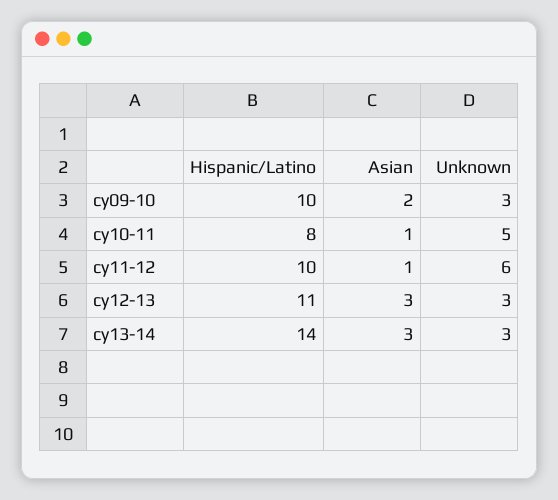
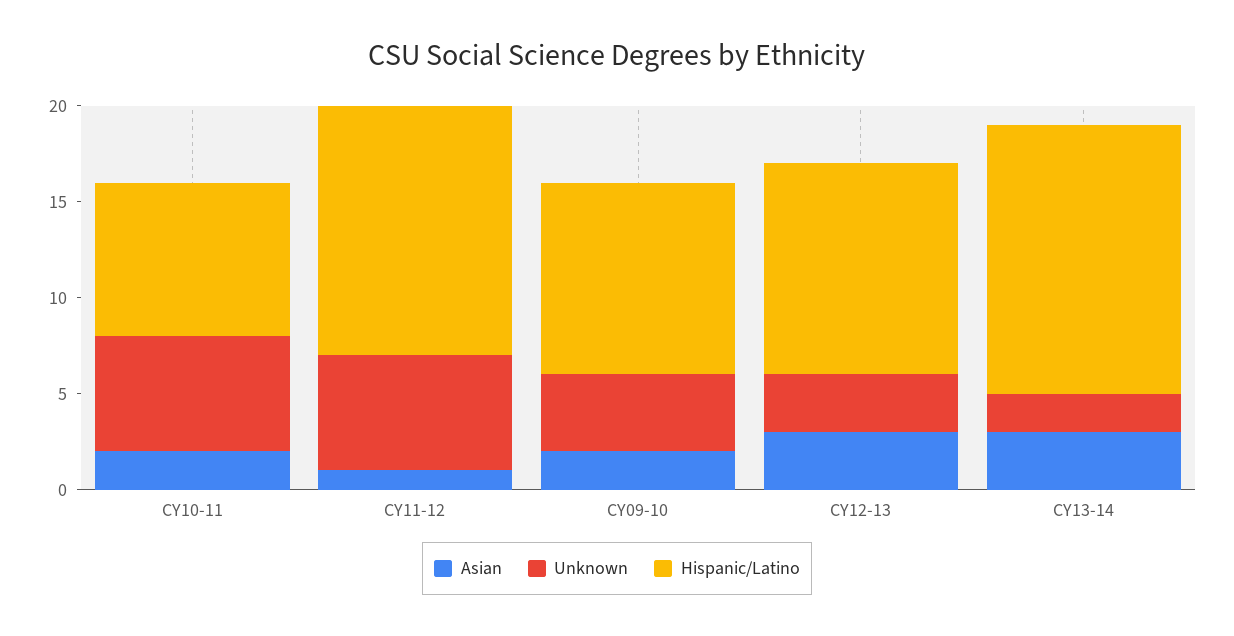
Unknown, cy09-10: 3 -> 4
Asian, cy10-11: 1 -> 2
Unknown, cy10-11: 5 -> 6
Hispanic/Latino, cy11-12: 10 -> 13
Unknown, cy13-14: 3 -> 2

